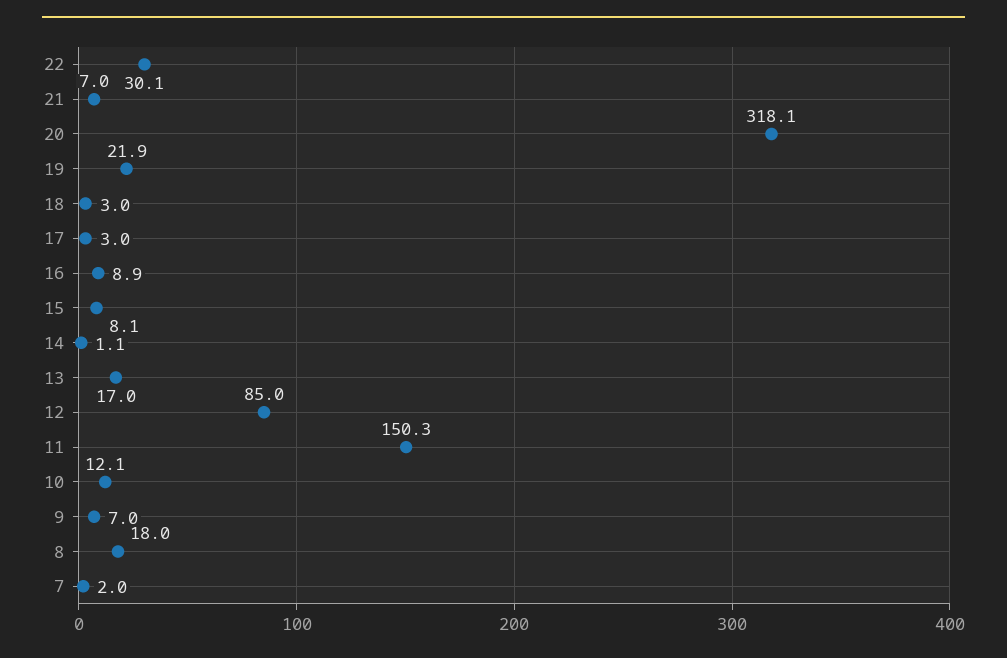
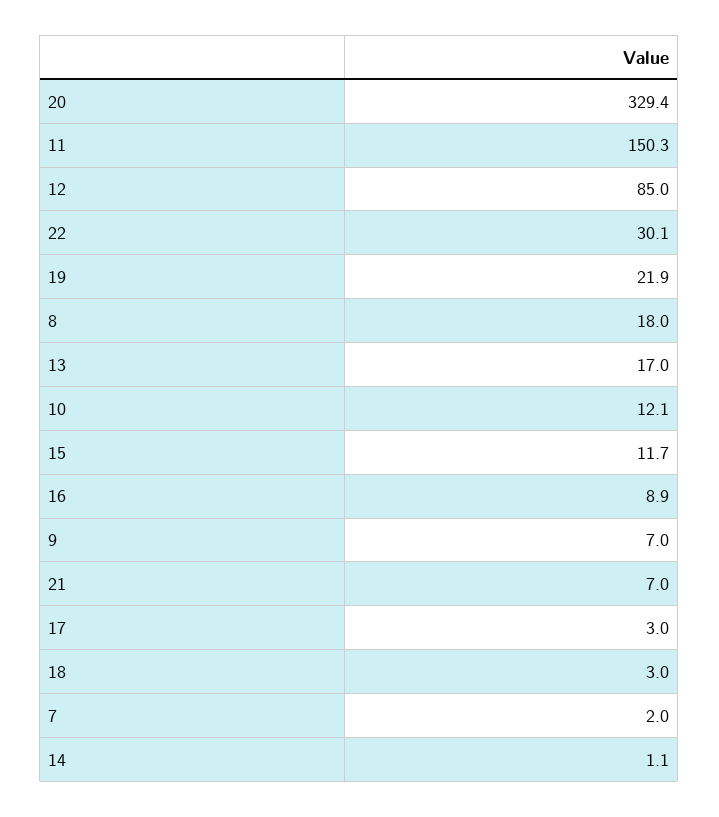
20: 318.1 -> 329.4
15: 8.1 -> 11.7

